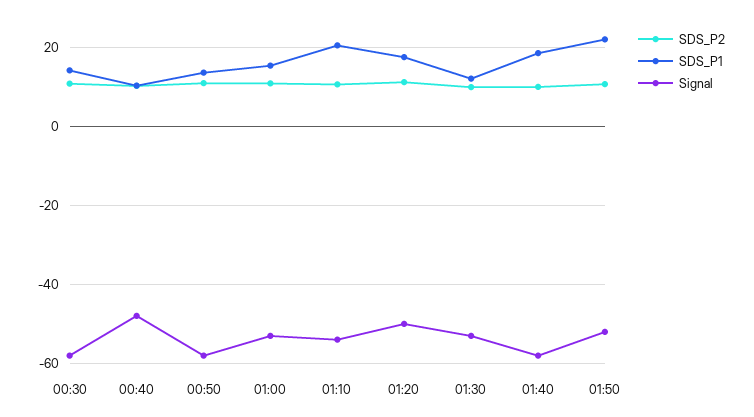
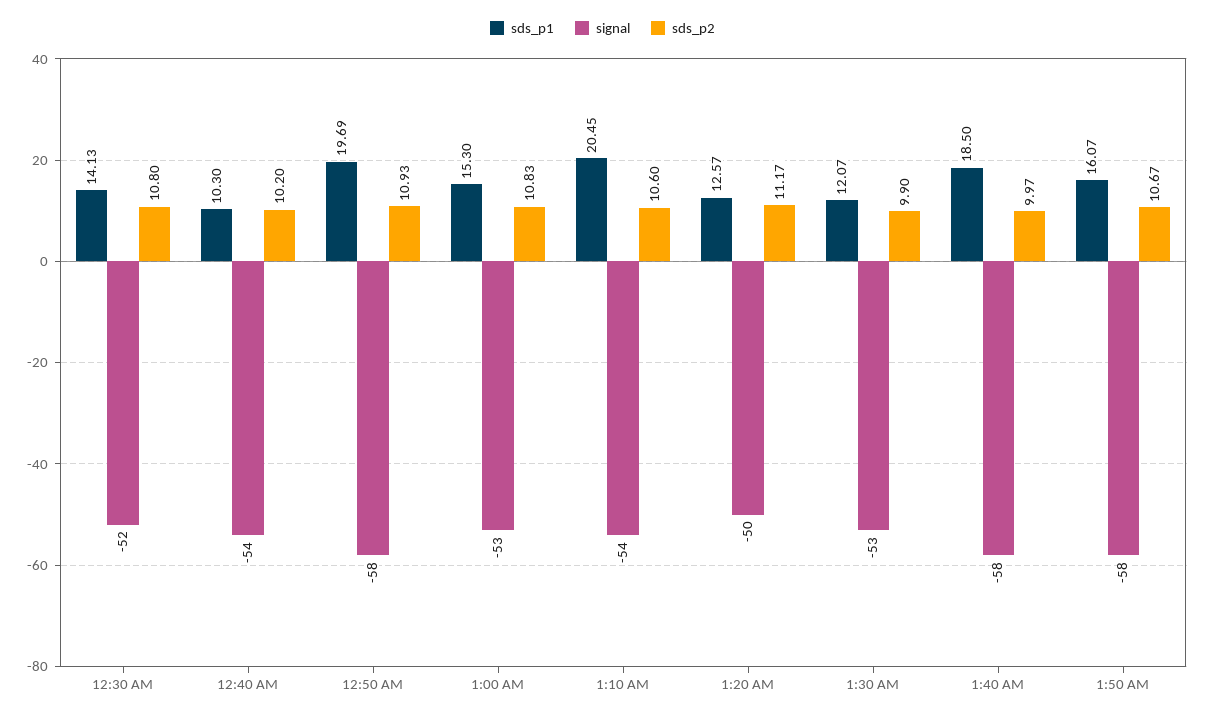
Signal, 00:30: -58 -> -52
Signal, 00:40: -48 -> -54
SDS_P1, 00:50: 14 -> 19.69
SDS_P1, 01:20: 18 -> 12.57
SDS_P1, 01:50: 22 -> 16.07
Signal, 01:50: -52 -> -58

